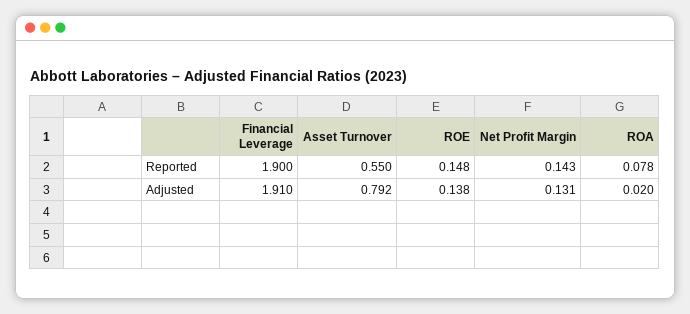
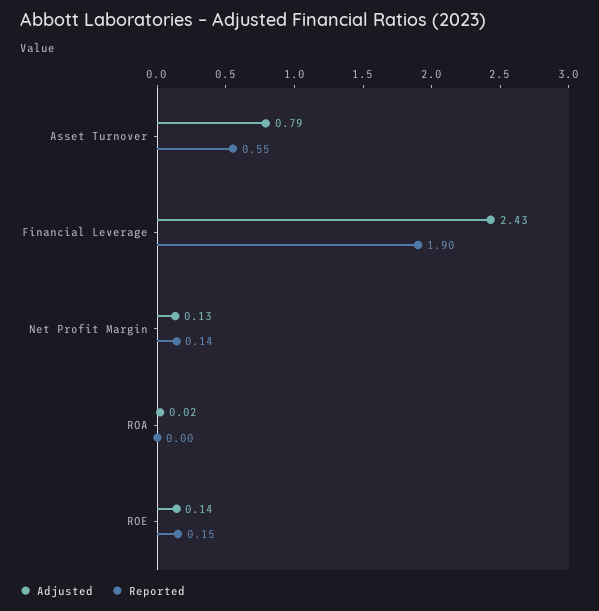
Reported, ROA: 0.078 -> 0
Adjusted, Financial Leverage: 1.91 -> 2.43

